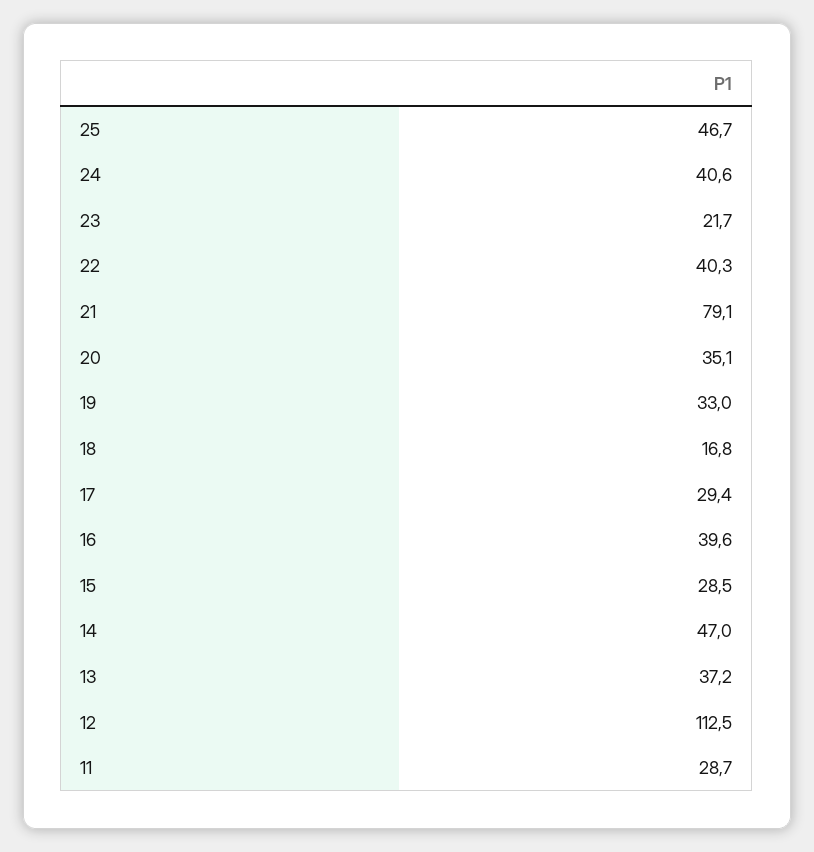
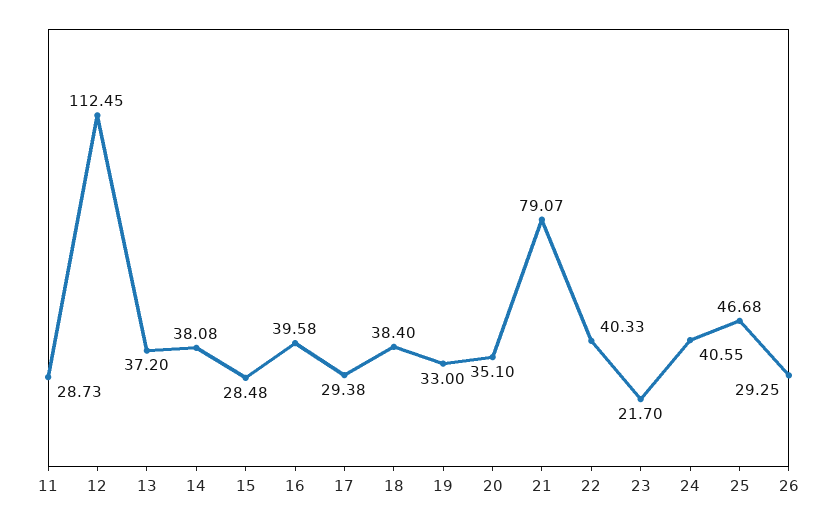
18: 16.8 -> 38.4
14: 47 -> 38.08
26: none -> 29.25

